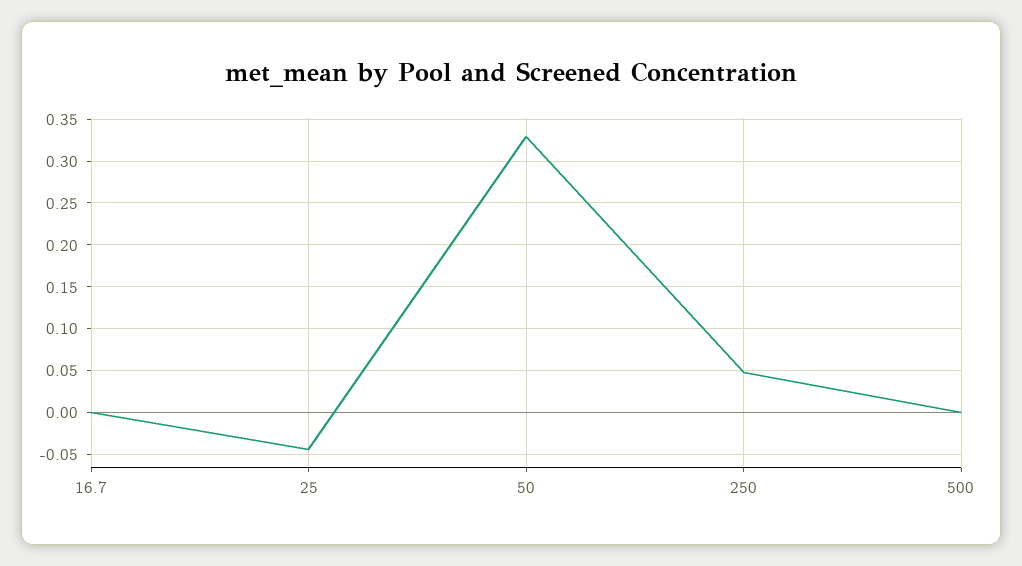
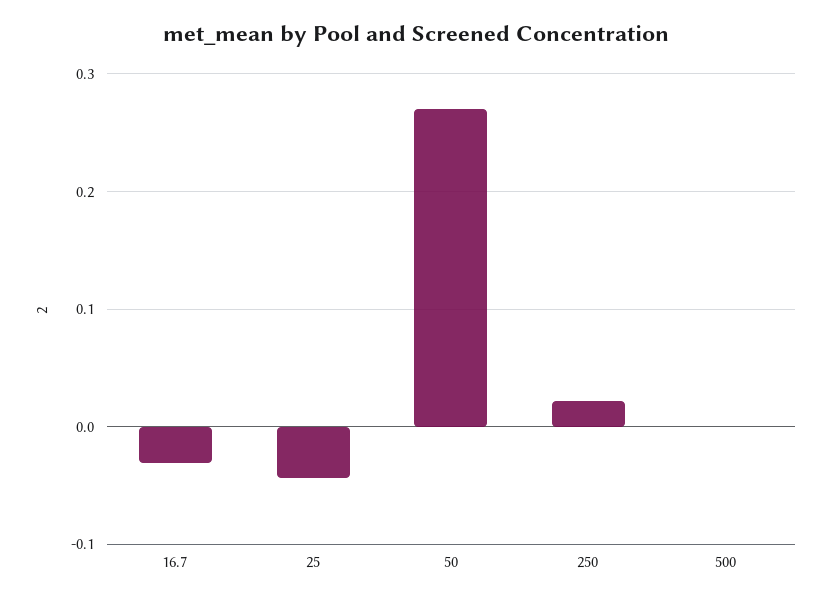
16.7: 0 -> -0.03
50: 0.33 -> 0.27
250: 0.05 -> 0.02

